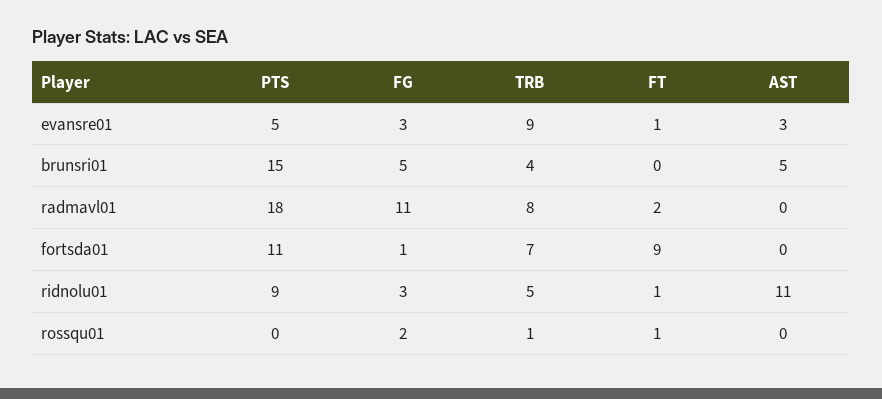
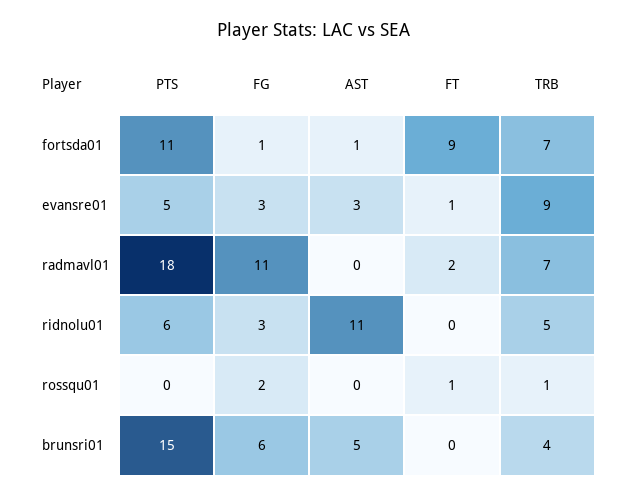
FG, brunsri01: 5 -> 6
TRB, radmavl01: 8 -> 7
AST, fortsda01: 0 -> 1
PTS, ridnolu01: 9 -> 6
FT, ridnolu01: 1 -> 0

